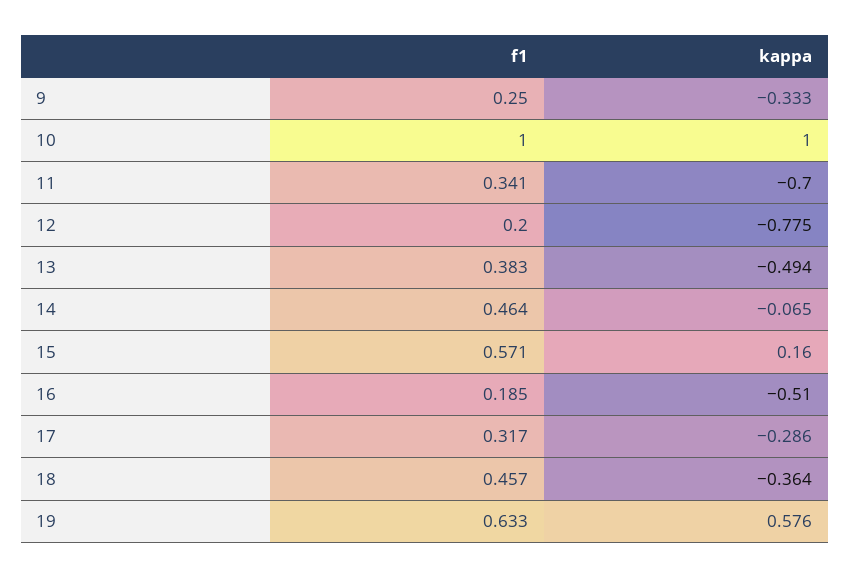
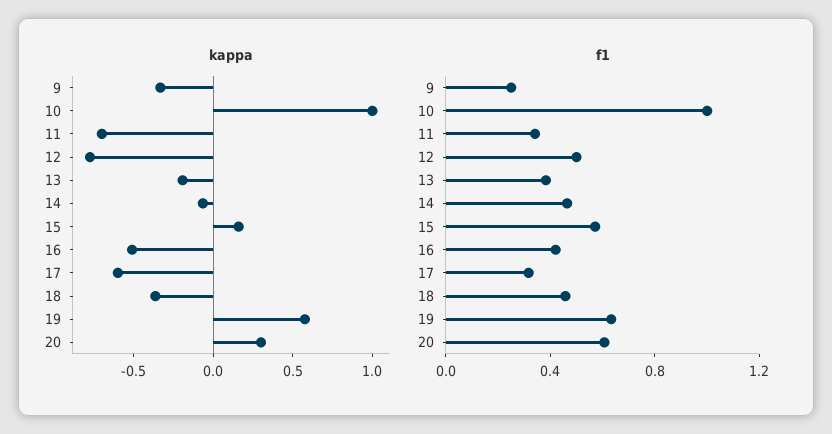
f1, 12: 0.2 -> 0.5
kappa, 13: -0.494 -> -0.2
f1, 16: 0.185 -> 0.4
kappa, 17: -0.286 -> -0.6
kappa, 20: none -> 0.3
f1, 20: none -> 0.6

